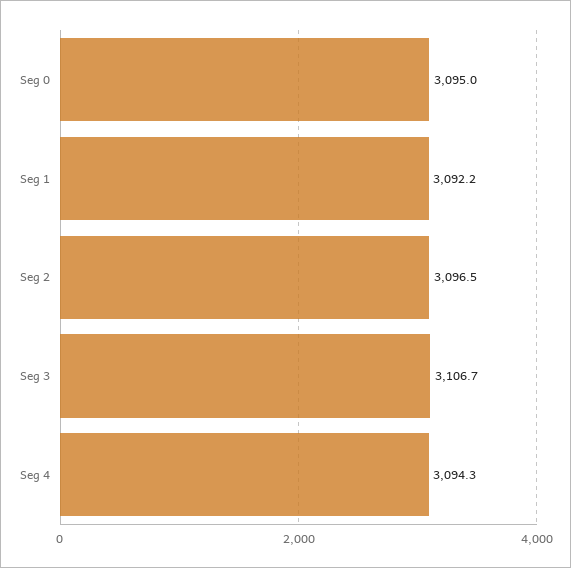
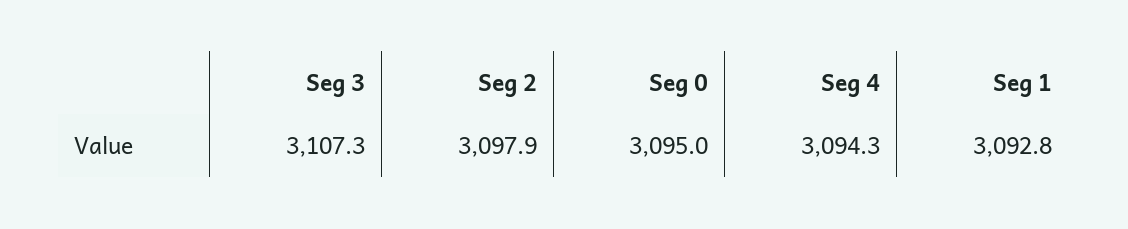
Seg 1: 3092.2 -> 3092.8
Seg 2: 3096.5 -> 3097.9
Seg 3: 3106.7 -> 3107.3

